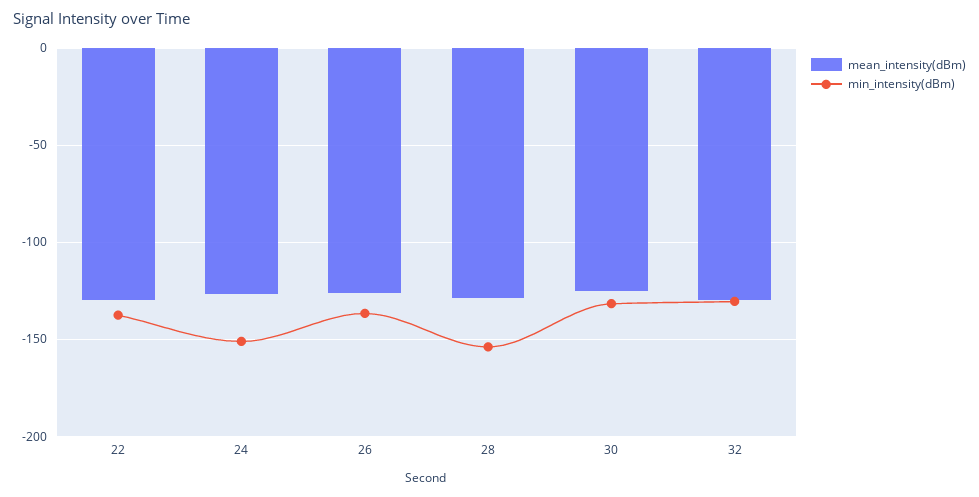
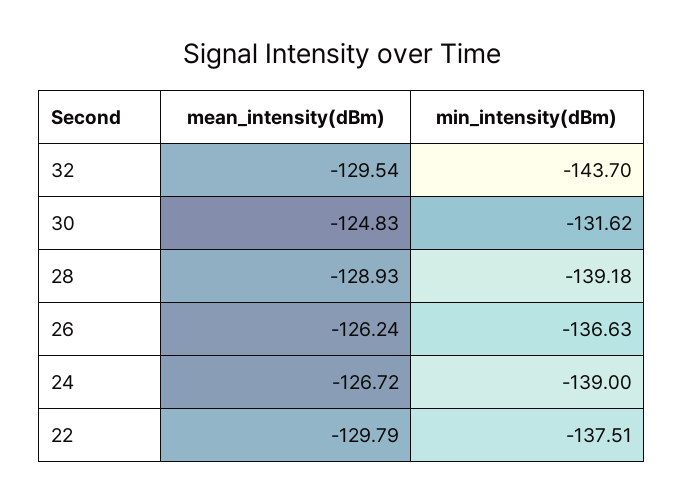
min_intensity(dBm), 24: -150 -> -139
min_intensity(dBm), 28: -155 -> -139.18
min_intensity(dBm), 32: -130 -> -143.7

